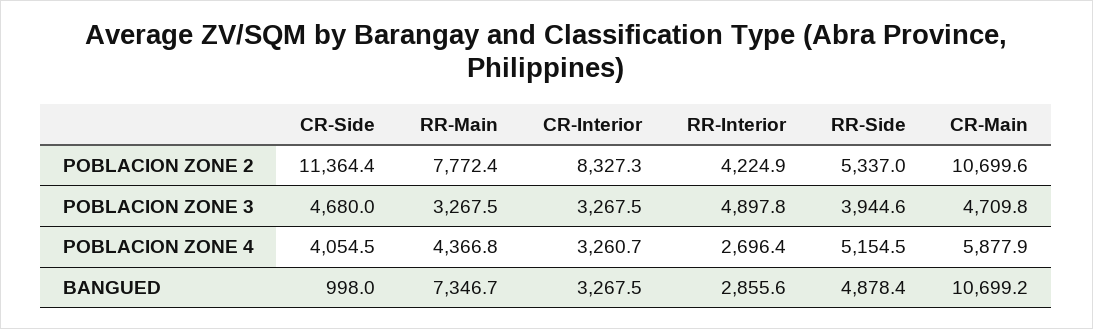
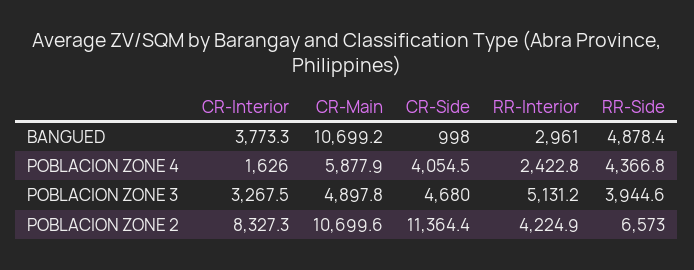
RR-Main, POBLACION ZONE 2: 7772.4 -> none
RR-Side, POBLACION ZONE 2: 5337 -> 6573
RR-Main, POBLACION ZONE 3: 3267.5 -> none
RR-Interior, POBLACION ZONE 3: 4897.8 -> 5131.2
CR-Main, POBLACION ZONE 3: 4709.8 -> 4897.8
RR-Main, POBLACION ZONE 4: 4366.8 -> none
CR-Interior, POBLACION ZONE 4: 3260.7 -> 1626
RR-Interior, POBLACION ZONE 4: 2696.4 -> 2422.8
RR-Side, POBLACION ZONE 4: 5154.5 -> 4366.8
RR-Main, BANGUED: 7346.7 -> none
CR-Interior, BANGUED: 3267.5 -> 3773.3
RR-Interior, BANGUED: 2855.6 -> 2961

